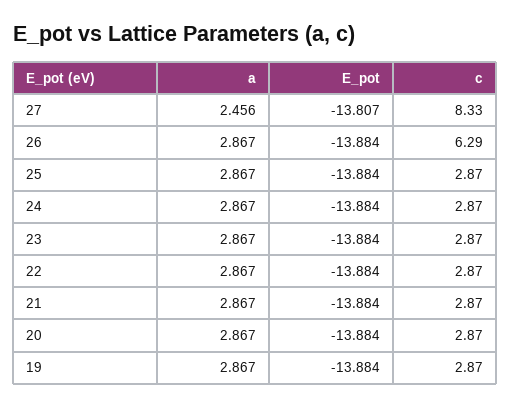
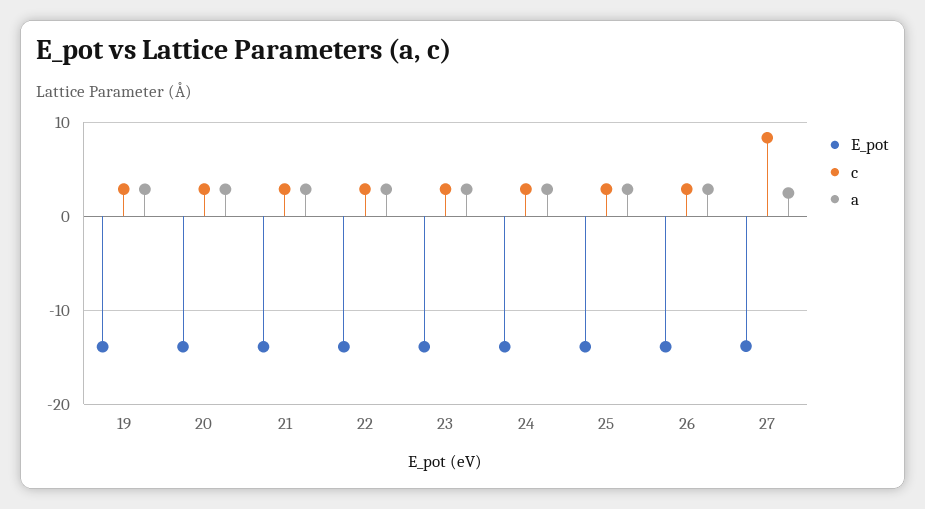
c, 26: 6.29 -> 3

